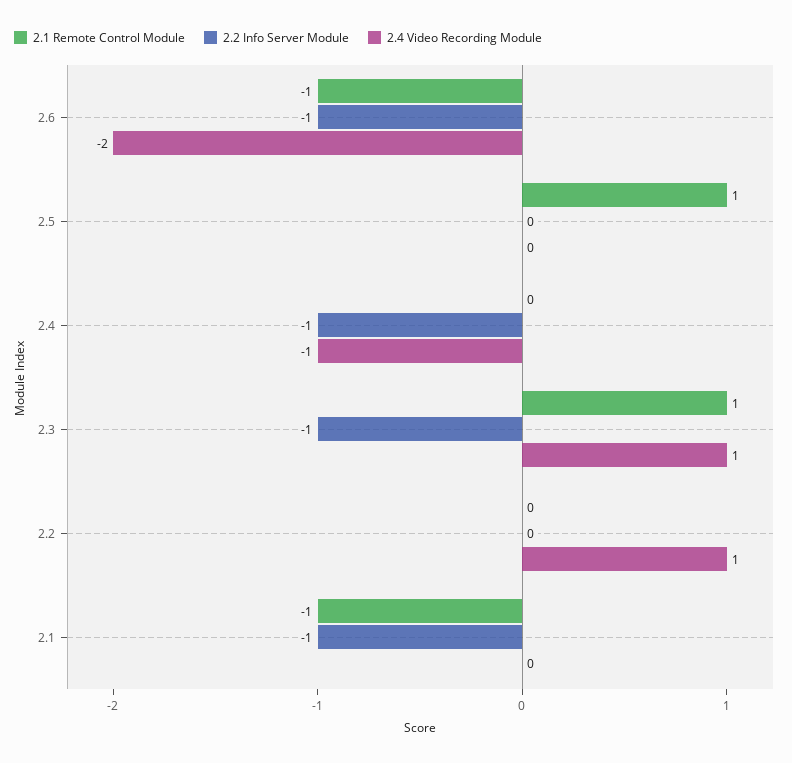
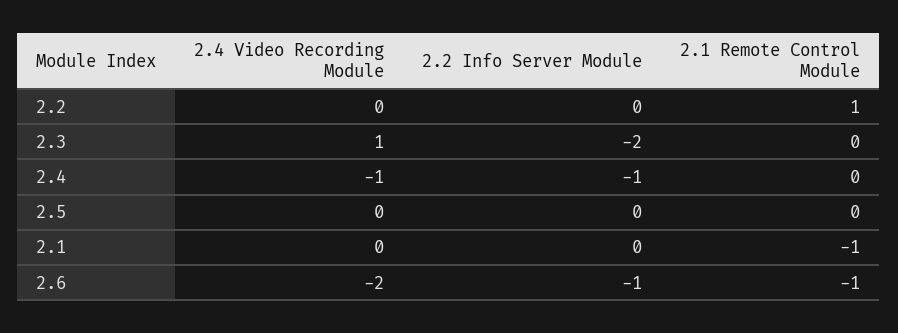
2.1 Remote Control Module, 2.5: 1 -> 0
2.1 Remote Control Module, 2.3: 1 -> 0
2.2 Info Server Module, 2.3: -1 -> -2
2.1 Remote Control Module, 2.2: 0 -> 1
2.4 Video Recording Module, 2.2: 1 -> 0
2.2 Info Server Module, 2.1: -1 -> 0

